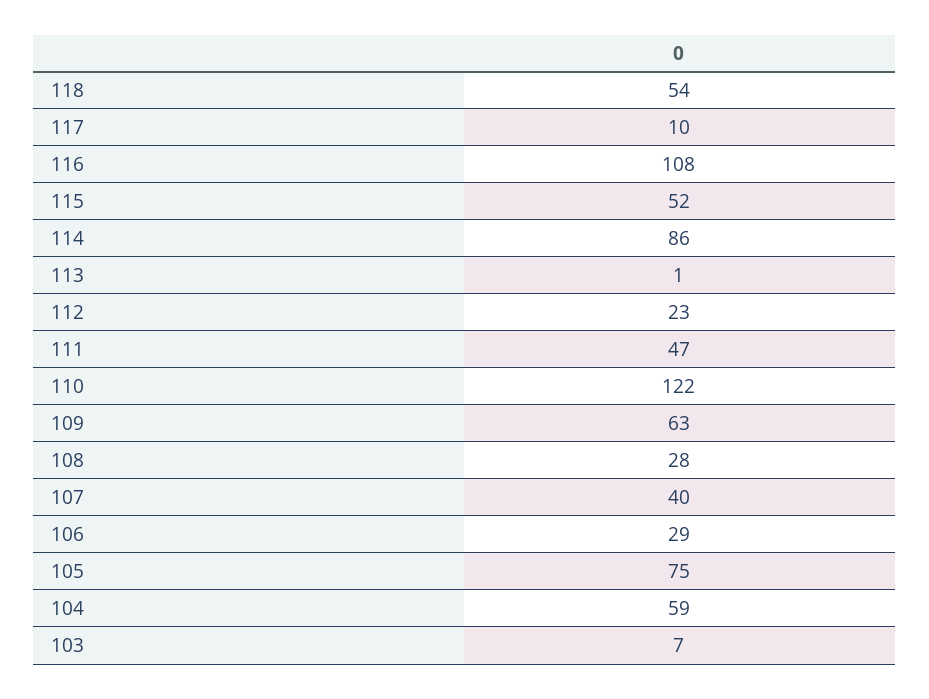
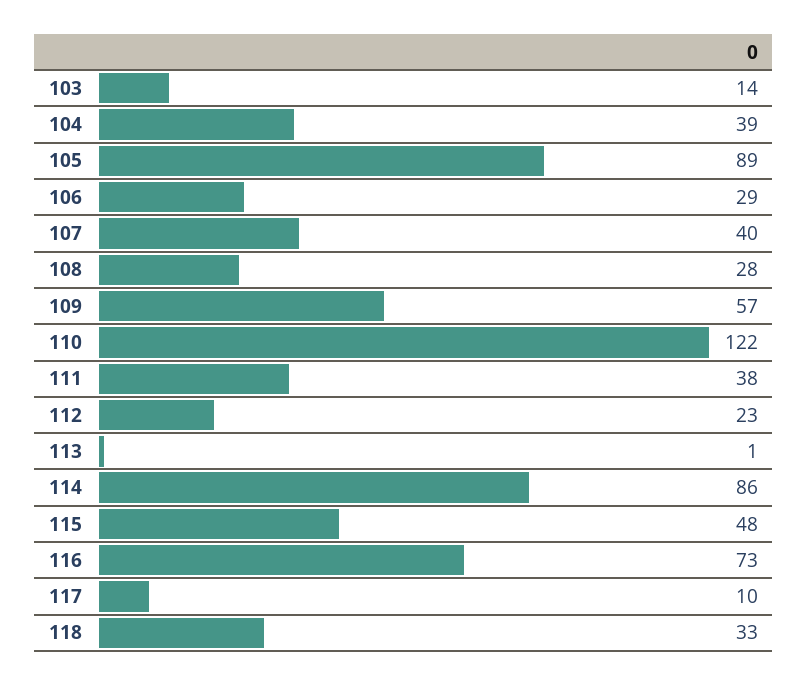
118: 54 -> 33
116: 108 -> 73
115: 52 -> 48
111: 47 -> 38
109: 63 -> 57
105: 75 -> 89
104: 59 -> 39
103: 7 -> 14

